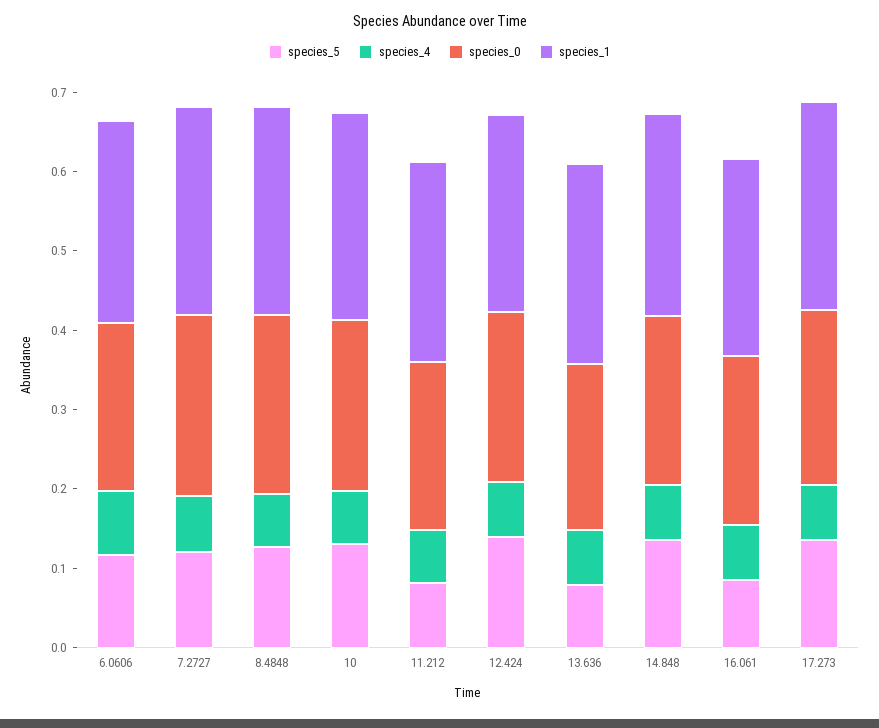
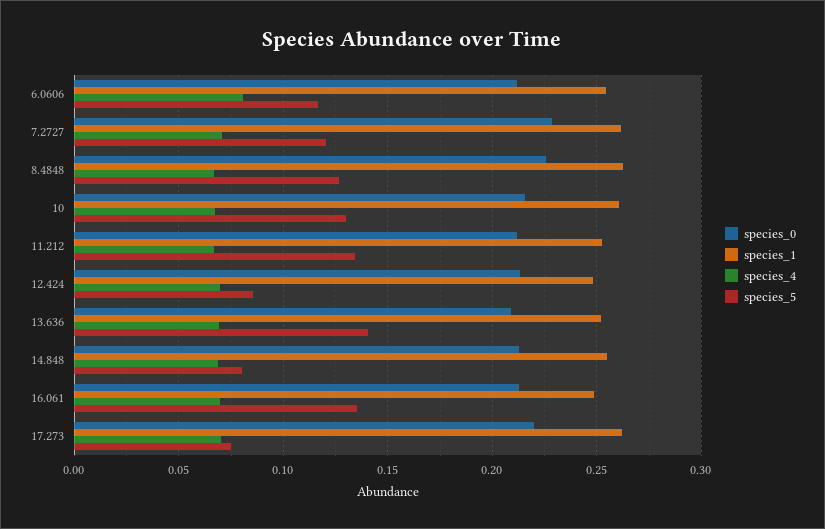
species_5, 11.212: 0.08 -> 0.135
species_5, 12.424: 0.14 -> 0.085
species_5, 13.636: 0.08 -> 0.14
species_5, 14.848: 0.14 -> 0.08
species_5, 16.061: 0.08 -> 0.135
species_5, 17.273: 0.14 -> 0.075

